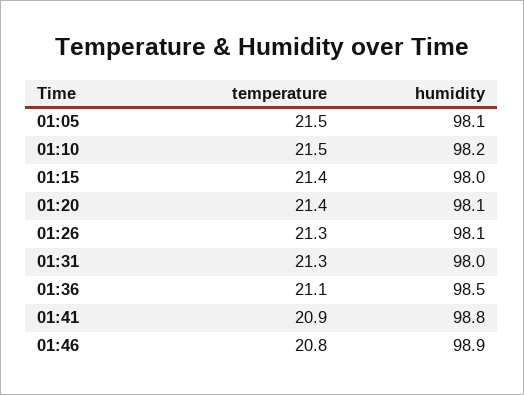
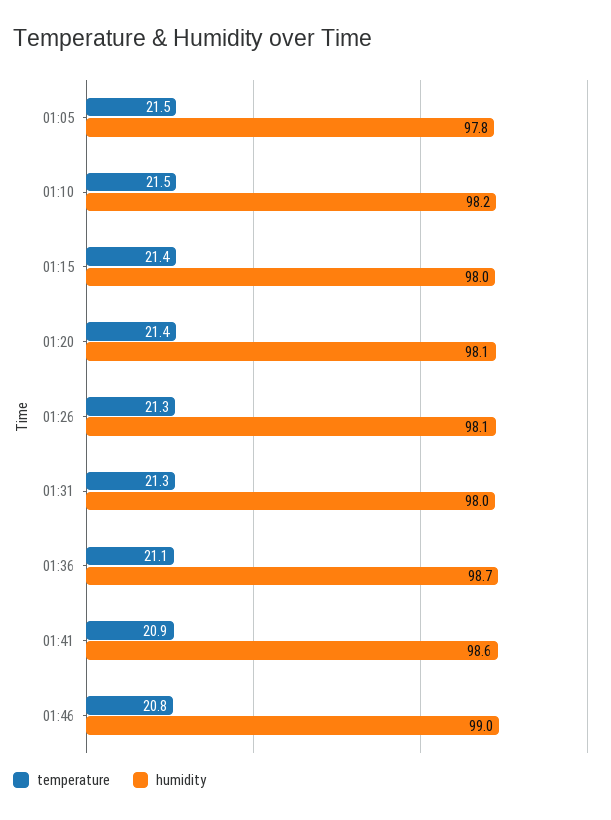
humidity, 01:05: 98.1 -> 97.8
humidity, 01:36: 98.5 -> 98.7
humidity, 01:41: 98.8 -> 98.6
humidity, 01:46: 98.9 -> 99

